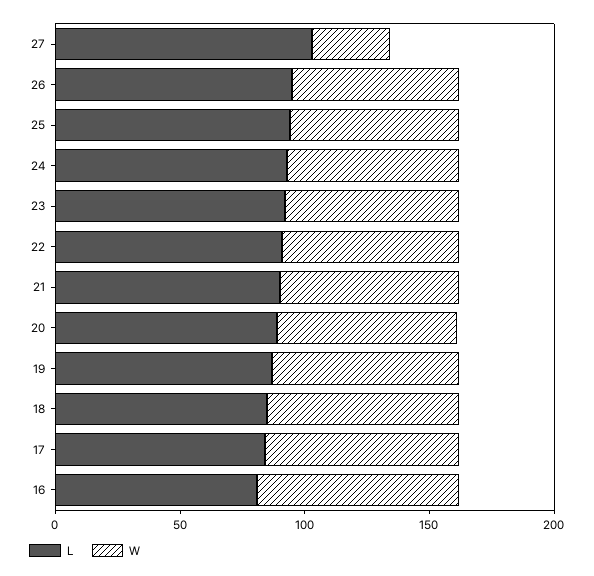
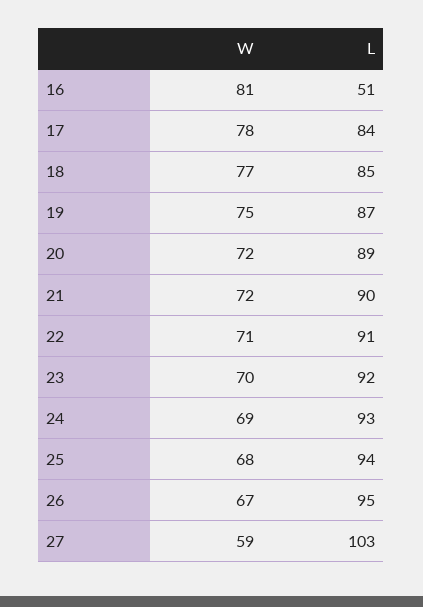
W, 27: 30 -> 59
L, 16: 80 -> 51

